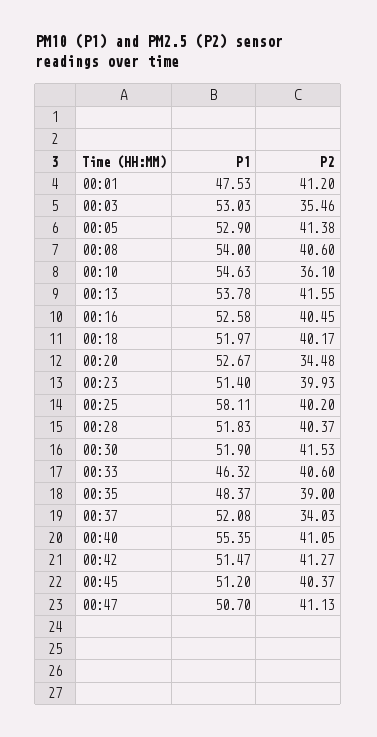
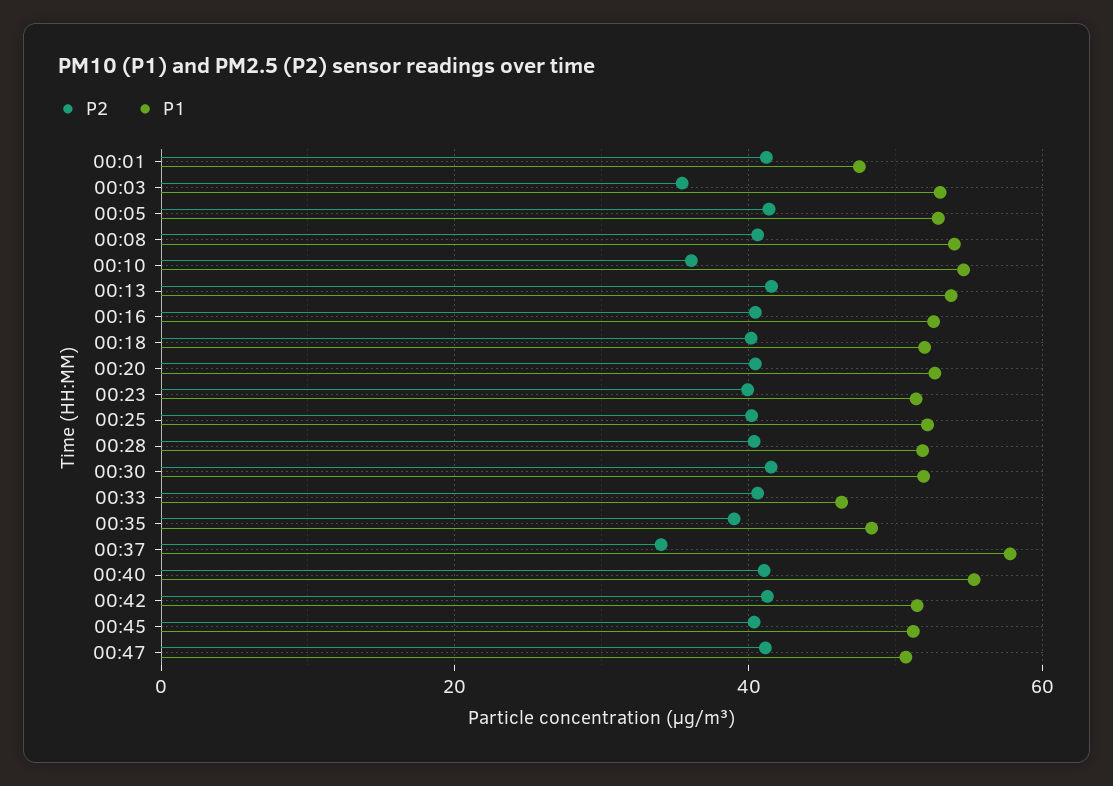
P2, 00:20: 34.48 -> 40
P1, 00:25: 58.11 -> 52
P1, 00:37: 52.08 -> 58

